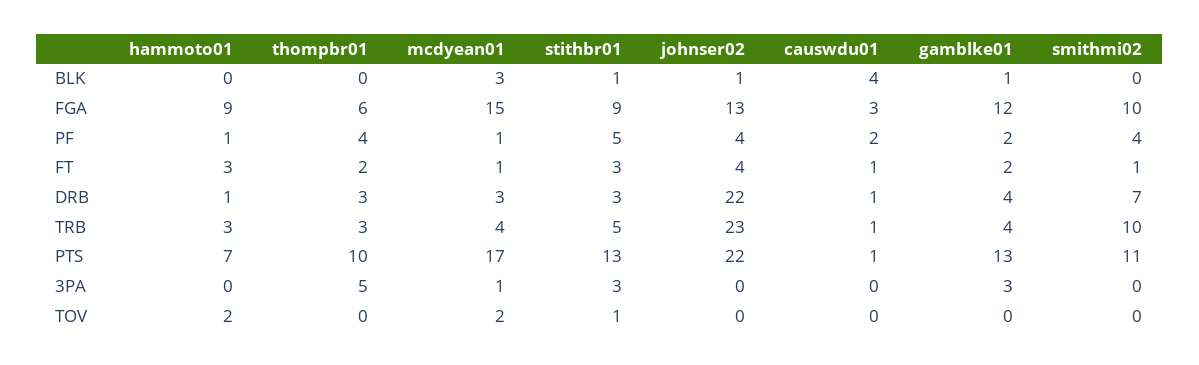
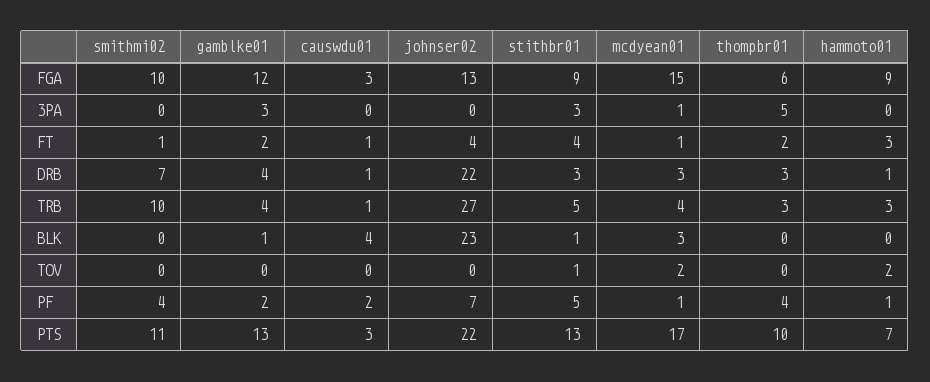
johnser02, BLK: 1 -> 23
johnser02, PF: 4 -> 7
stithbr01, FT: 3 -> 4
johnser02, TRB: 23 -> 27
causwdu01, PTS: 1 -> 3

